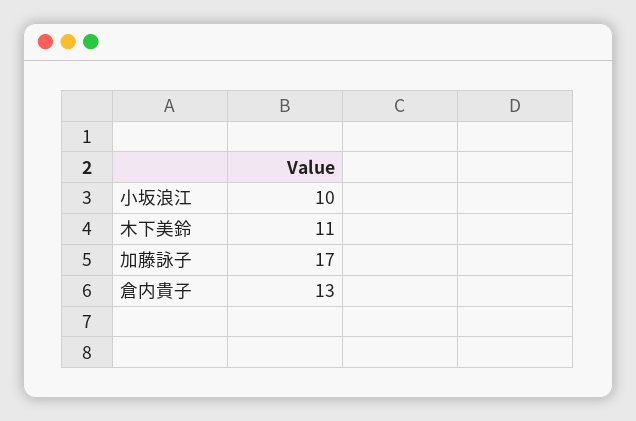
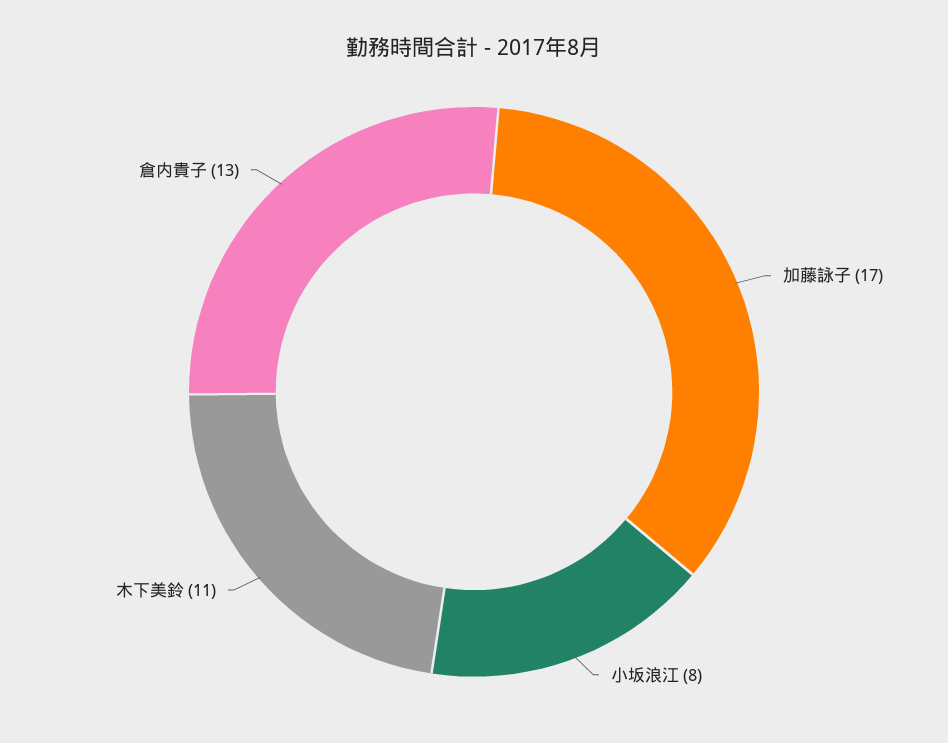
小坂浪江: 10 -> 8

